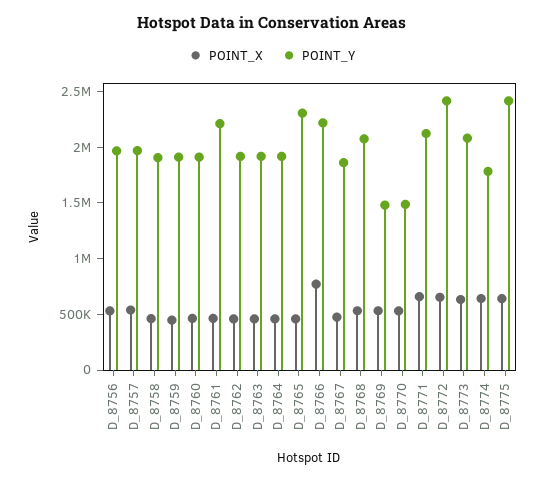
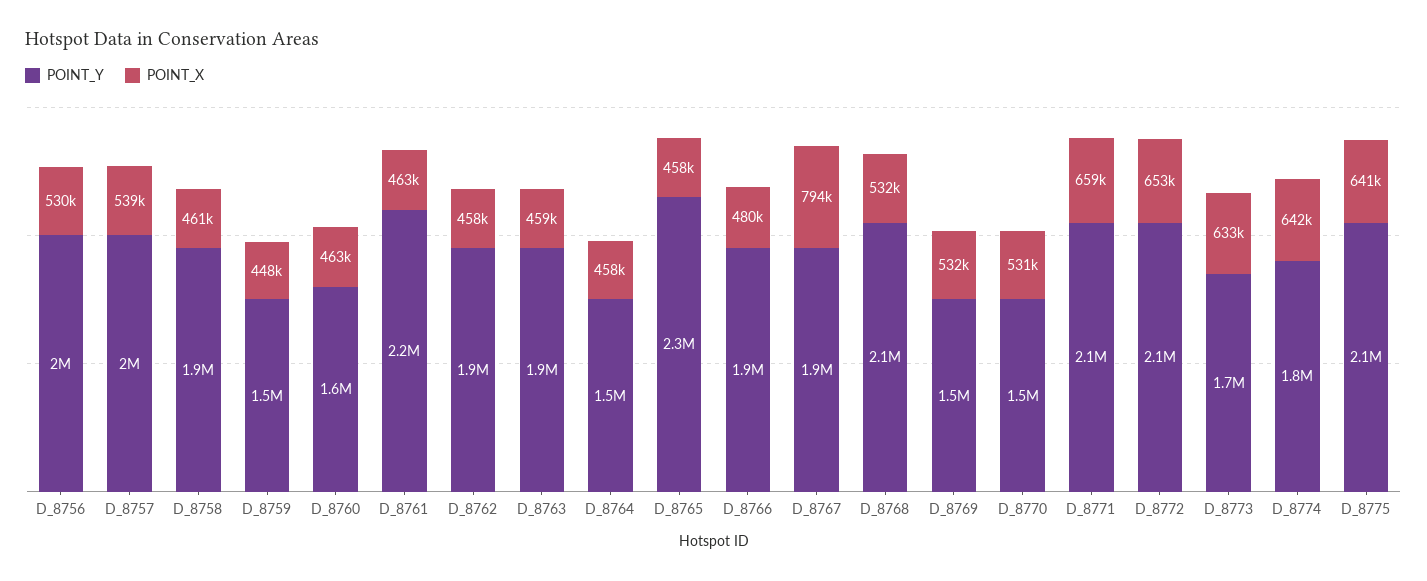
POINT_Y, D_8759: 1900000 -> 1500000
POINT_Y, D_8760: 1900000 -> 1600000
POINT_Y, D_8764: 1900000 -> 1500000
POINT_X, D_8766: 800000 -> 480000
POINT_Y, D_8766: 2200000 -> 1900000
POINT_X, D_8767: 500000 -> 794000
POINT_Y, D_8772: 2400000 -> 2100000
POINT_Y, D_8773: 2100000 -> 1700000
POINT_Y, D_8775: 2400000 -> 2100000

